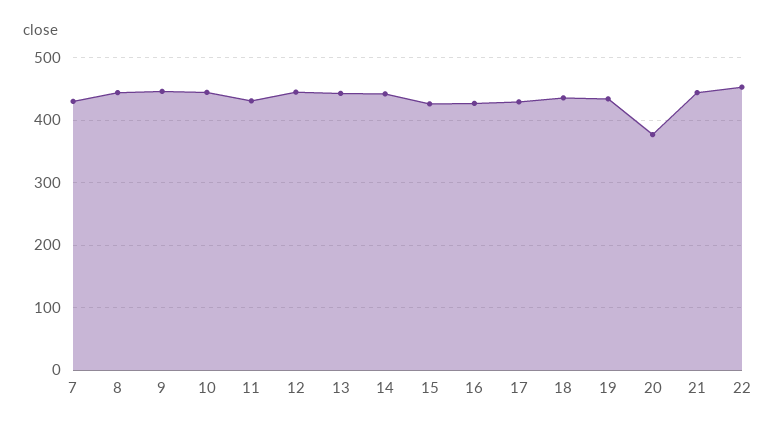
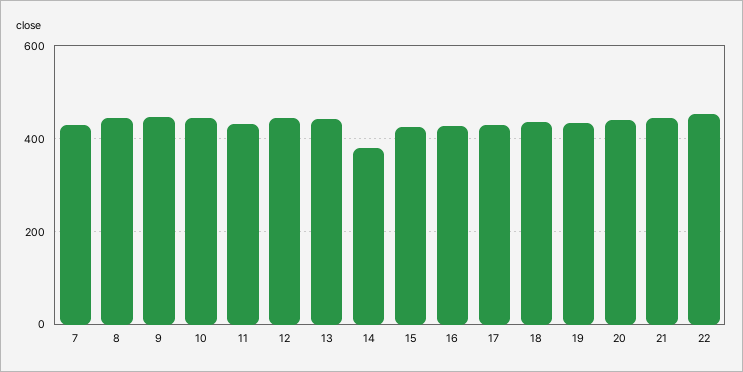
14: 440 -> 380
20: 380 -> 440

